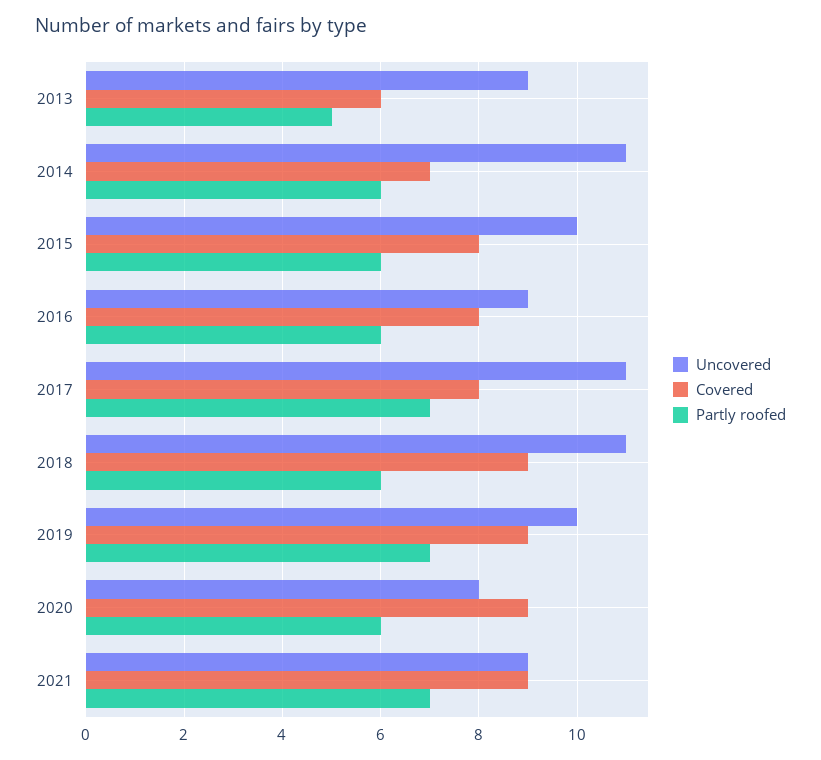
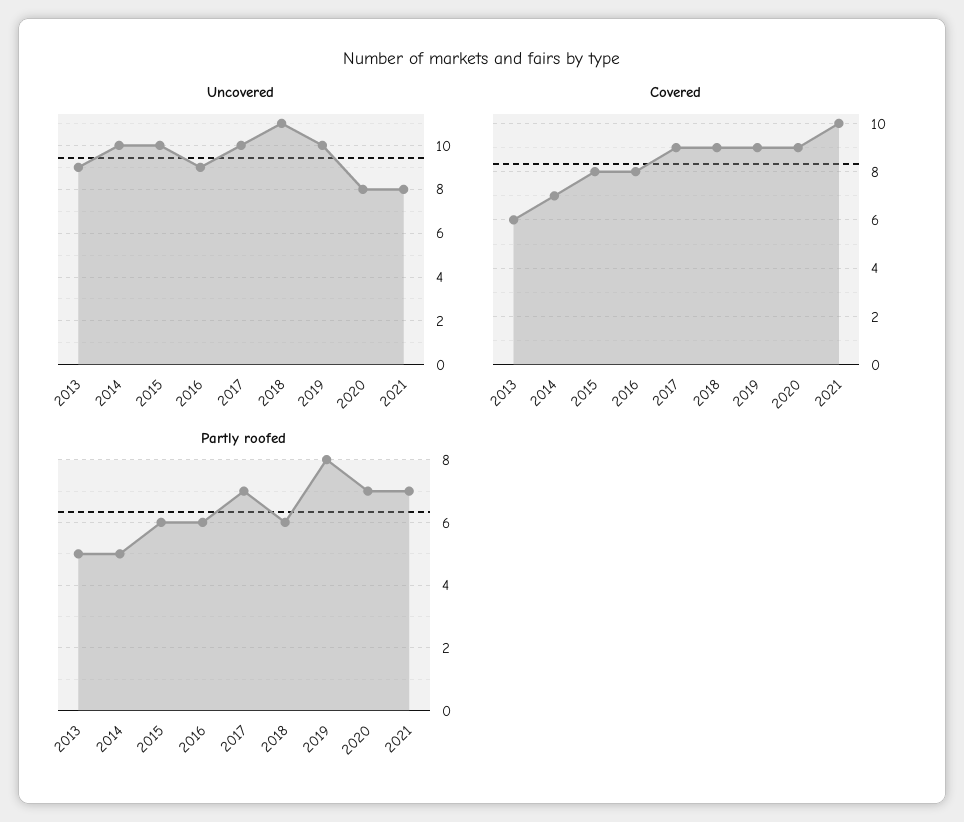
Uncovered, 2014: 11 -> 10
Partly roofed, 2014: 6 -> 5
Uncovered, 2017: 11 -> 10
Covered, 2017: 8 -> 9
Partly roofed, 2019: 7 -> 8
Partly roofed, 2020: 6 -> 7
Uncovered, 2021: 9 -> 8
Covered, 2021: 9 -> 10

